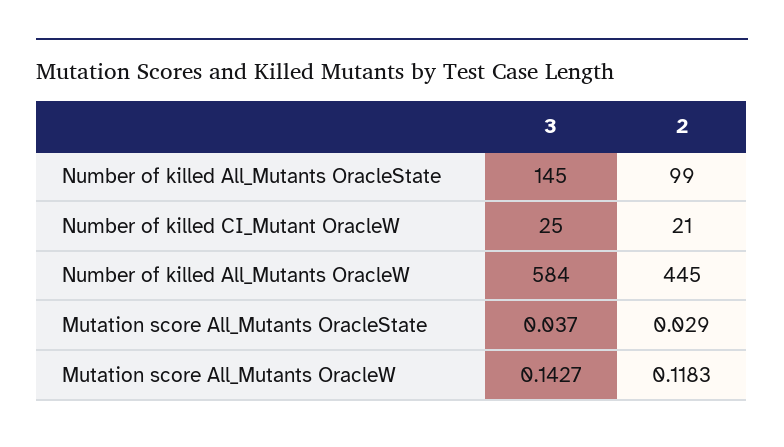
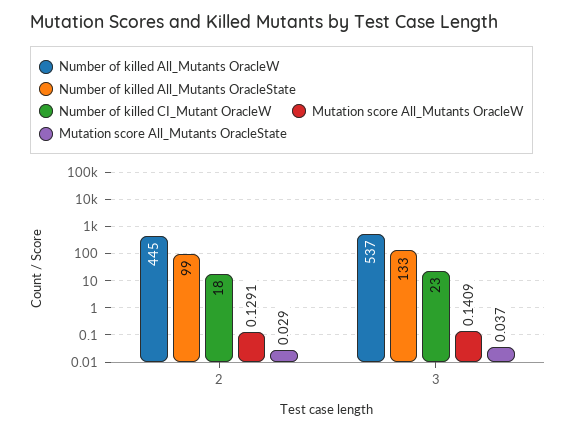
Number of killed All_Mutants OracleState, 3: 145 -> 133
Number of killed CI_Mutant OracleW, 3: 25 -> 23
Number of killed CI_Mutant OracleW, 2: 21 -> 18
Number of killed All_Mutants OracleW, 3: 584 -> 537
Mutation score All_Mutants OracleW, 3: 0.1427 -> 0.1409
Mutation score All_Mutants OracleW, 2: 0.1183 -> 0.1291

